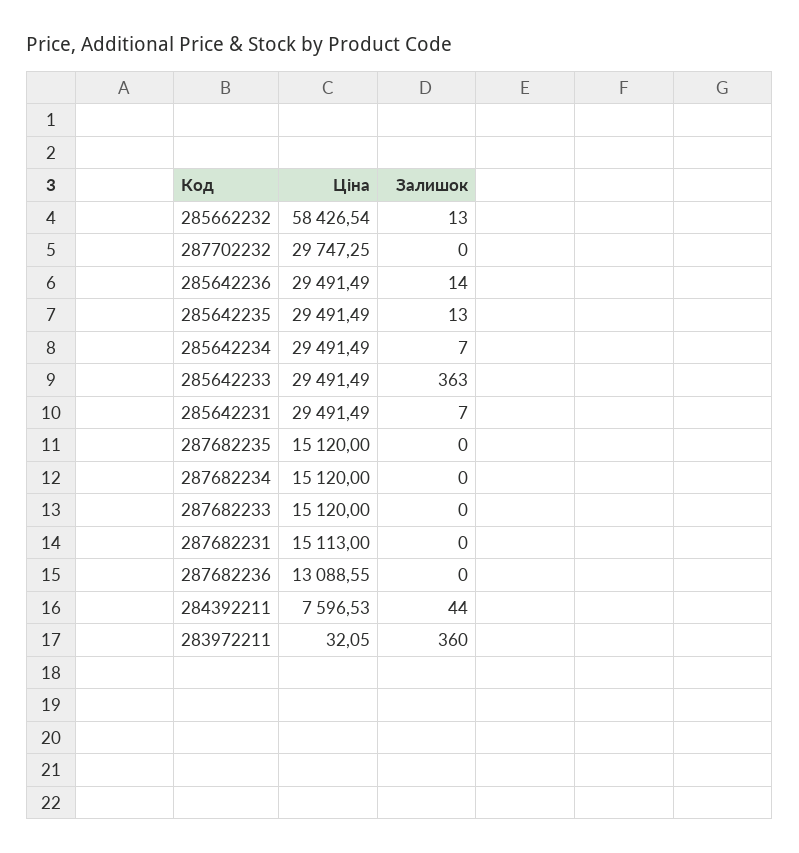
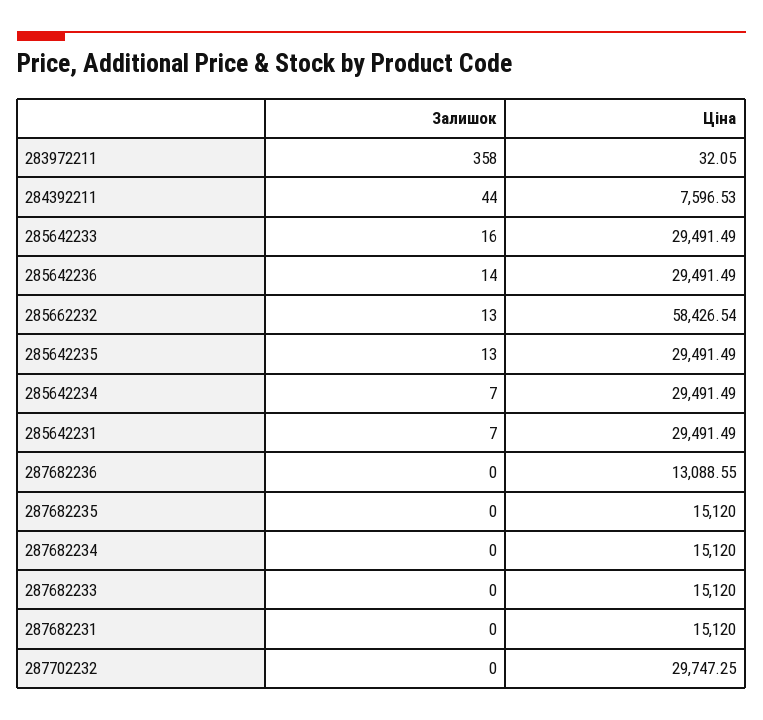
Залишок, 285642233: 363 -> 16
Ціна, 287682231: 15113 -> 15120
Залишок, 283972211: 360 -> 358

